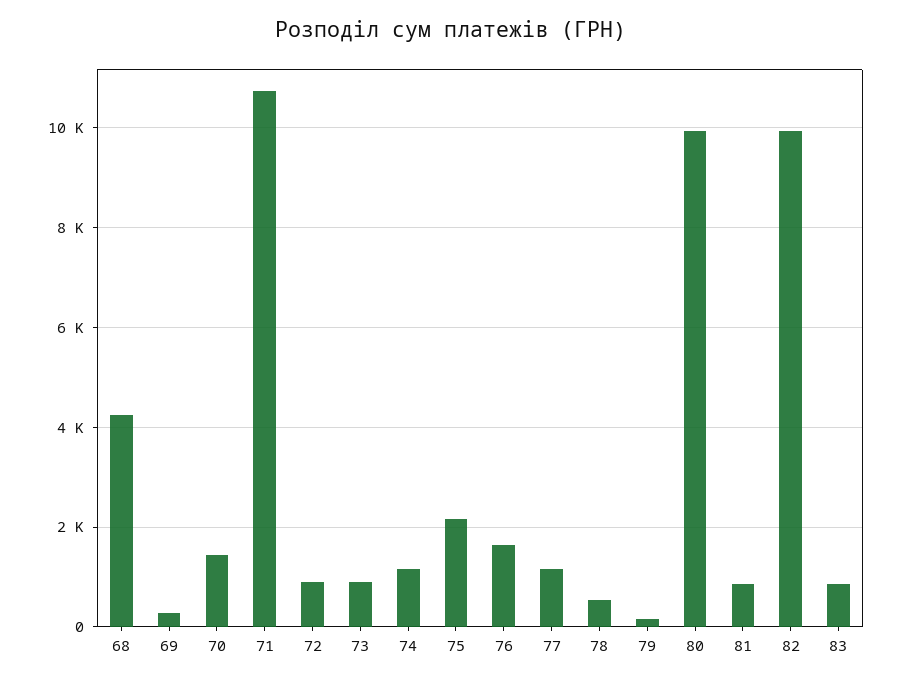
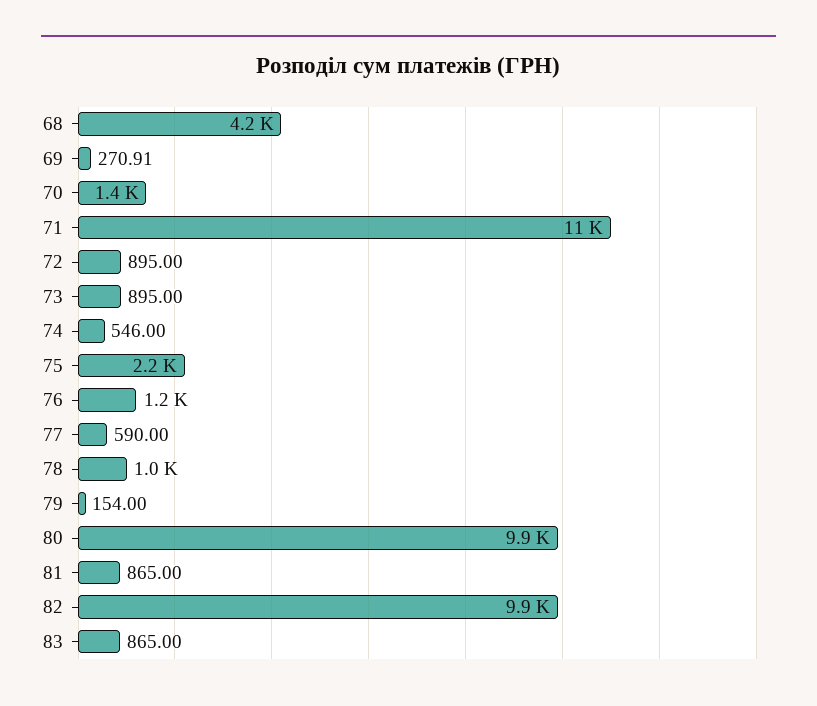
74: 1200 -> 546
76: 1600 -> 1200
77: 1200 -> 590
78: 600 -> 1000

